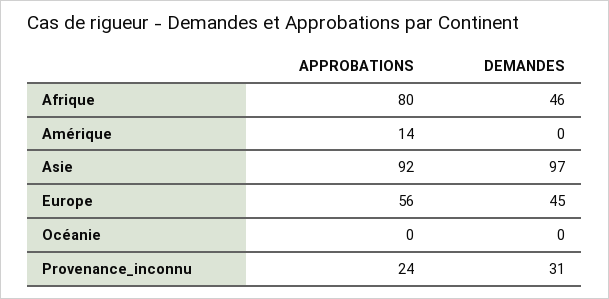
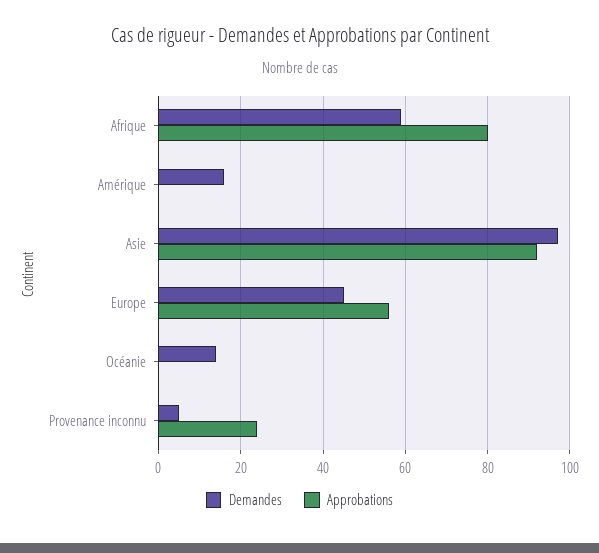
DEMANDES, Afrique: 46 -> 60
APPROBATIONS, Amérique: 14 -> 0
DEMANDES, Amérique: 0 -> 15
DEMANDES, Océanie: 0 -> 15
DEMANDES, Provenance_inconnu: 31 -> 5

